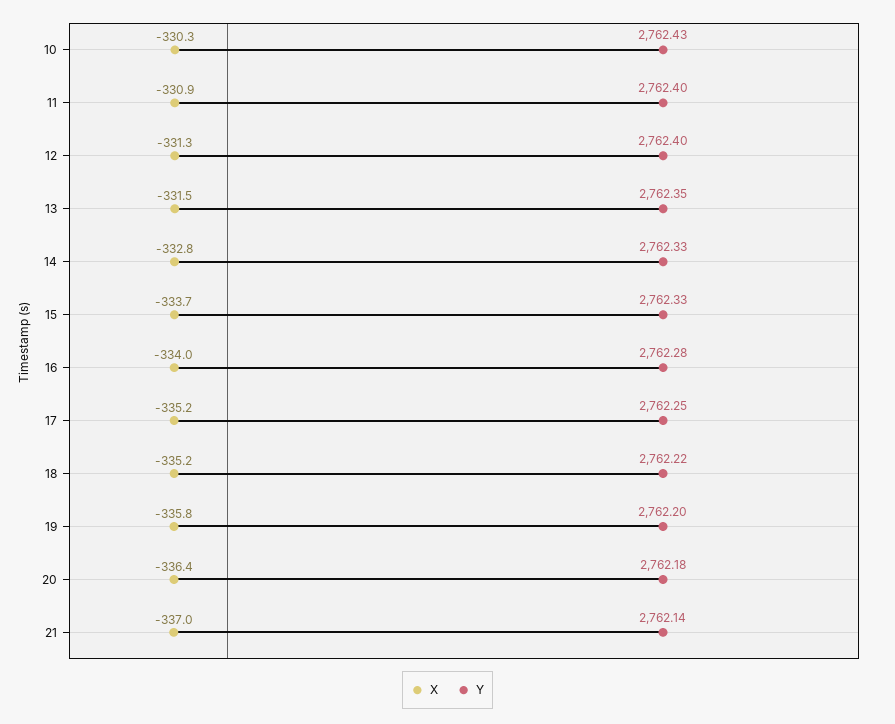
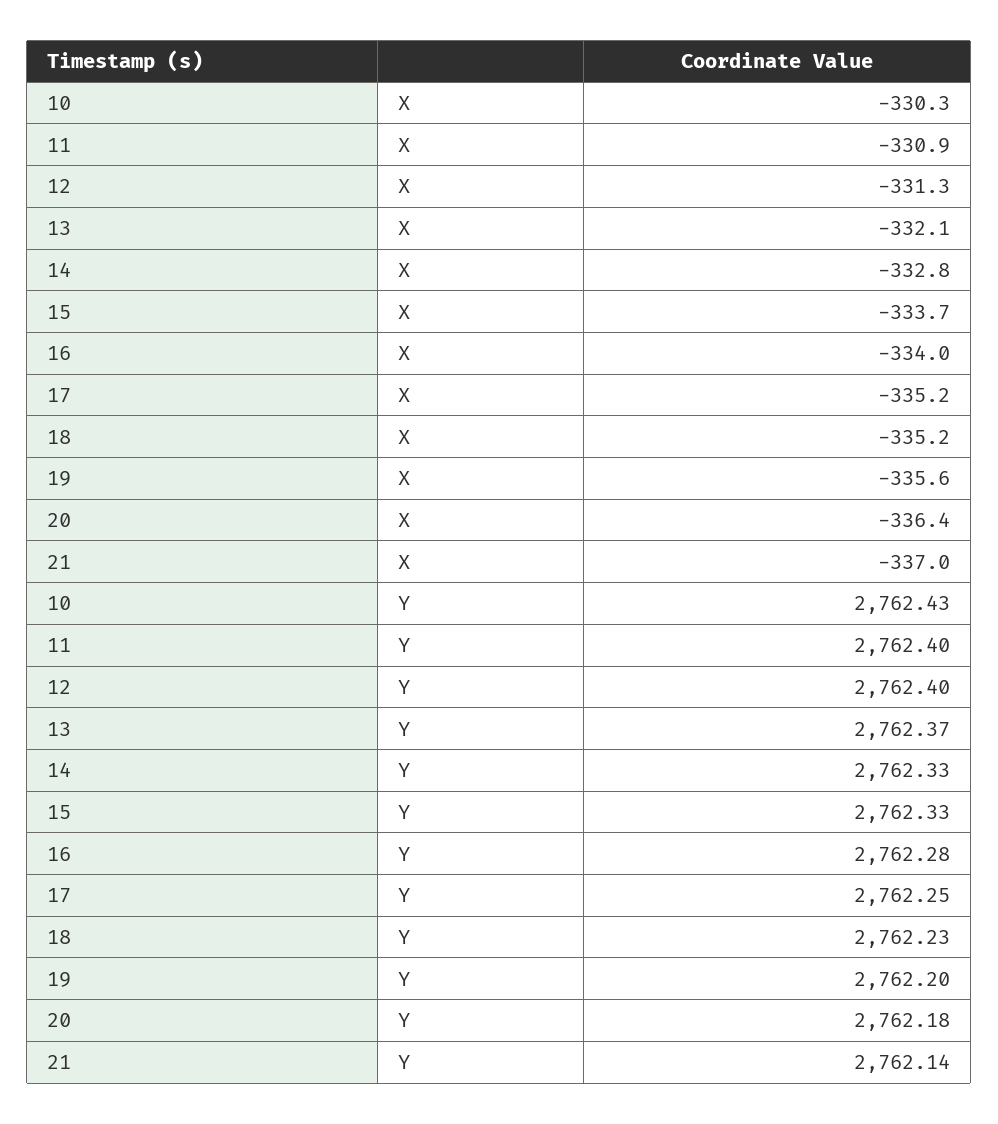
X, 13: -331.5 -> -332.1
Y, 13: 2762.35 -> 2762.37
Y, 18: 2762.22 -> 2762.23
X, 19: -335.8 -> -335.6

